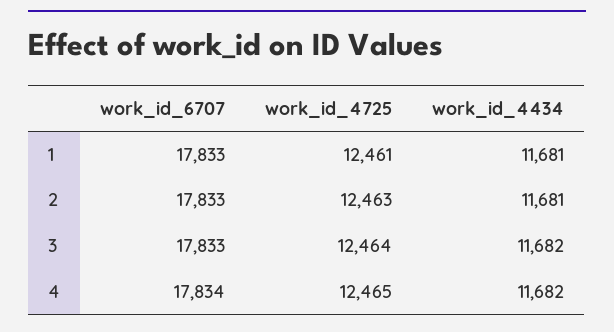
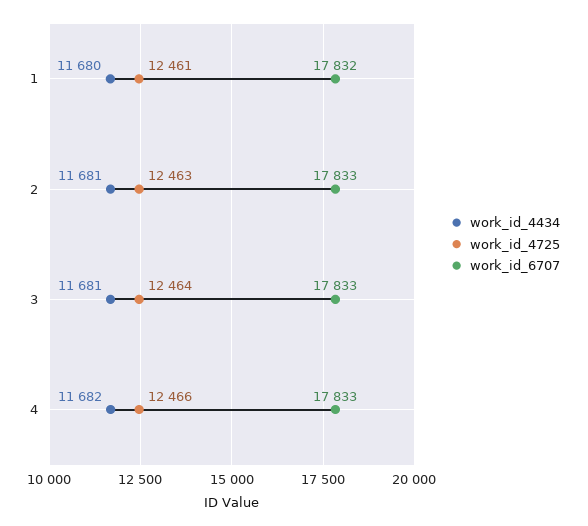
work_id_6707, 1: 17833 -> 17832
work_id_4434, 1: 11681 -> 11680
work_id_4434, 3: 11682 -> 11681
work_id_6707, 4: 17834 -> 17833
work_id_4725, 4: 12465 -> 12466

